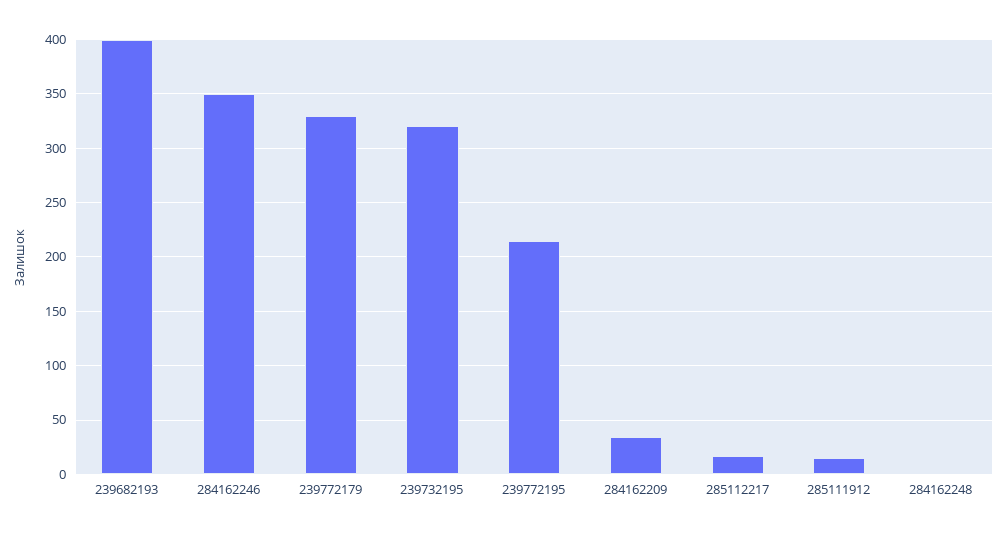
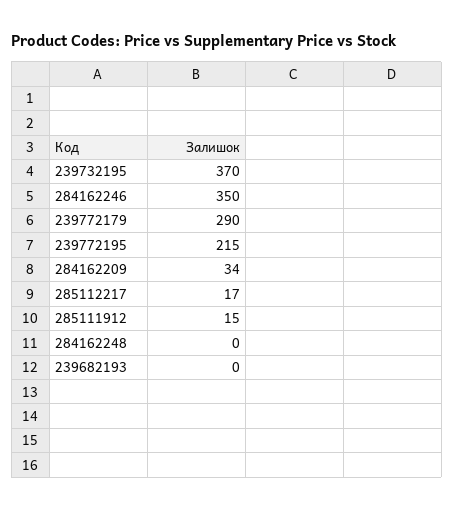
239682193: 400 -> 0
239772179: 330 -> 290
239732195: 320 -> 370

